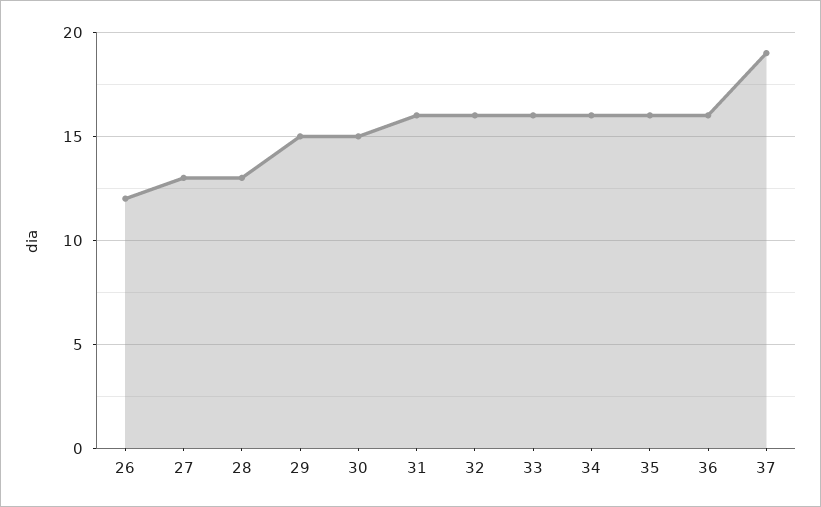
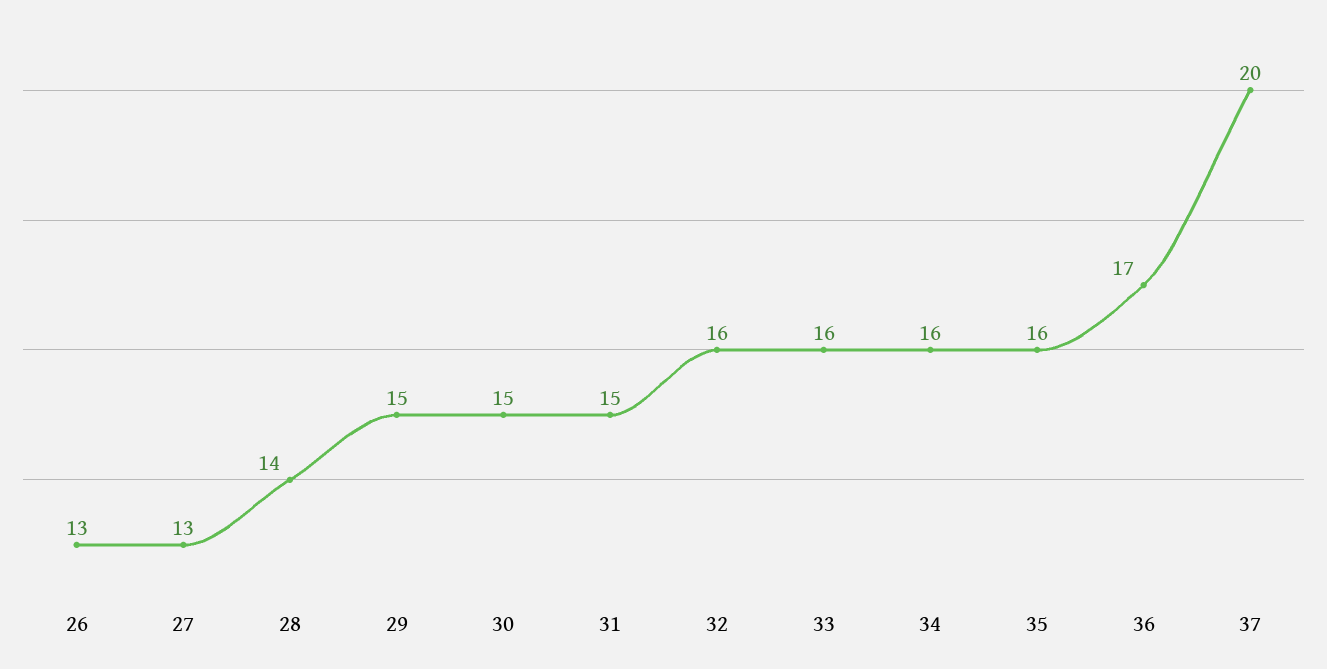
26: 12 -> 13
28: 13 -> 14
31: 16 -> 15
36: 16 -> 17
37: 19 -> 20

